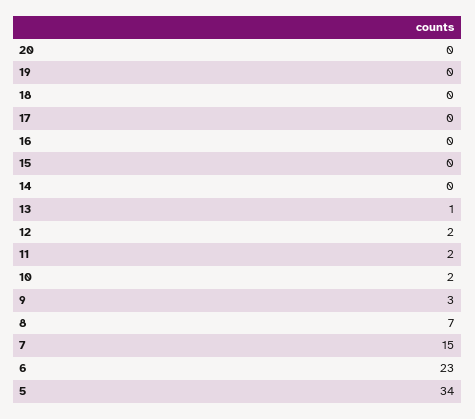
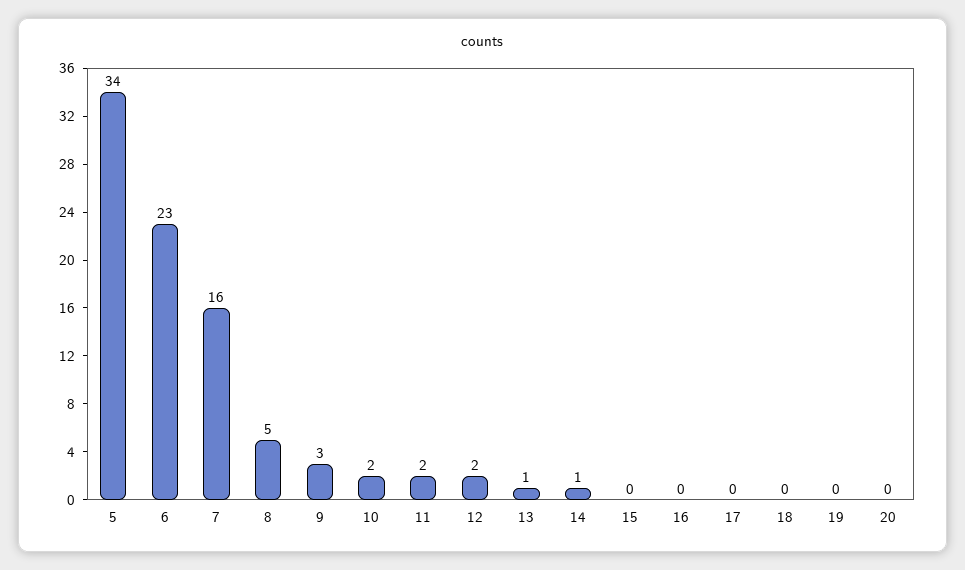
14: 0 -> 1
8: 7 -> 5
7: 15 -> 16

